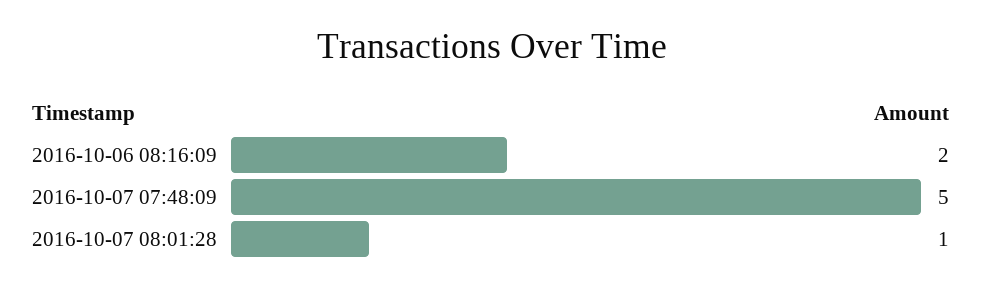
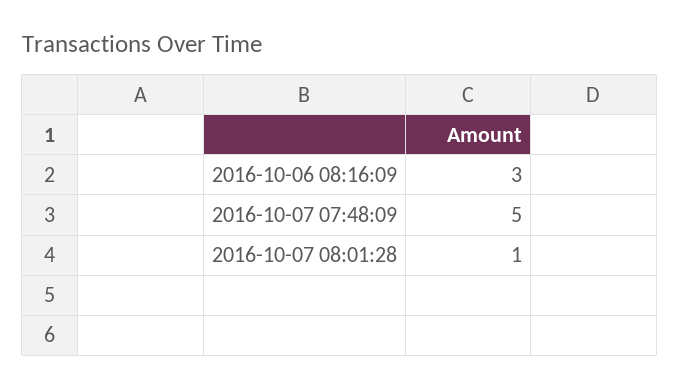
2016-10-06 08:16:09: 2 -> 3

